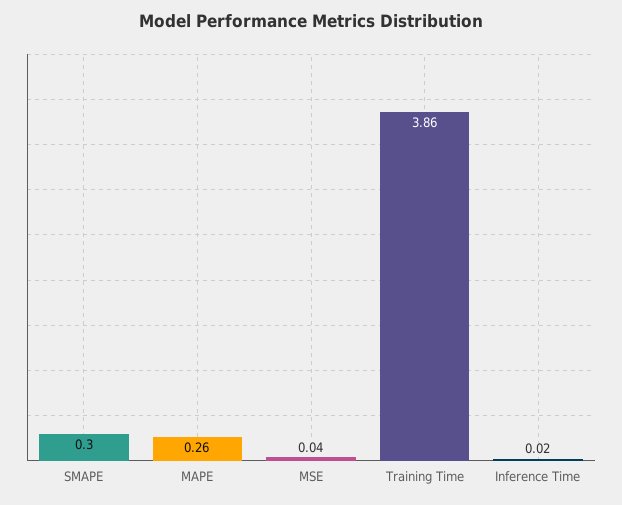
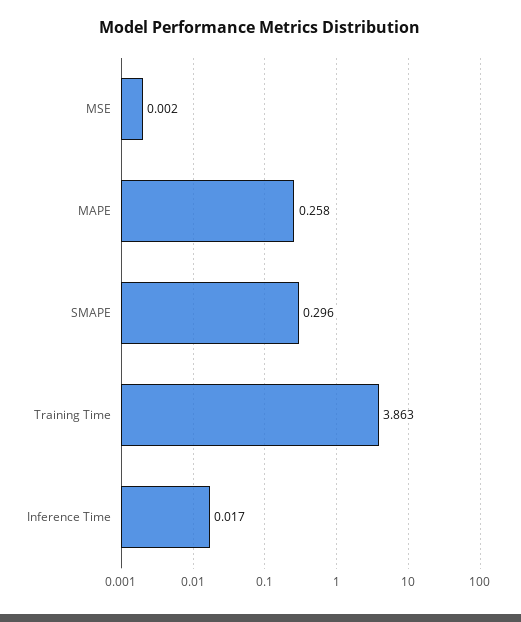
MSE: 0.04 -> 0.002

